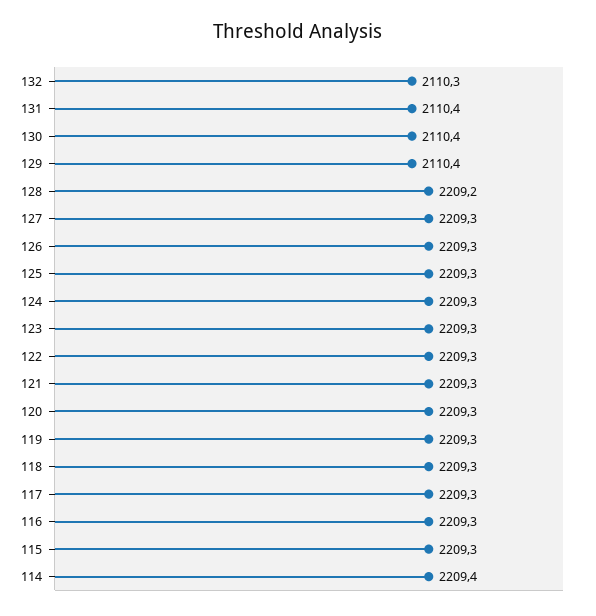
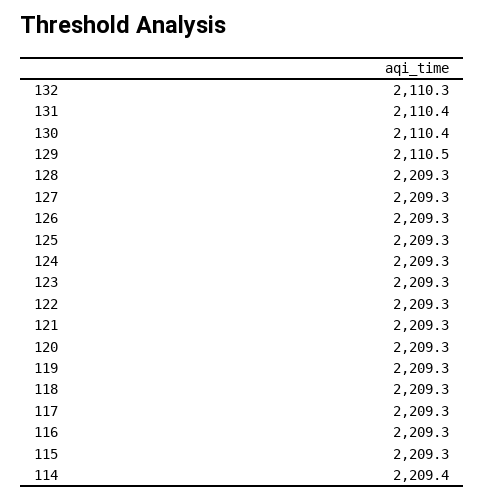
129: 2110.4 -> 2110.5
128: 2209.2 -> 2209.3

